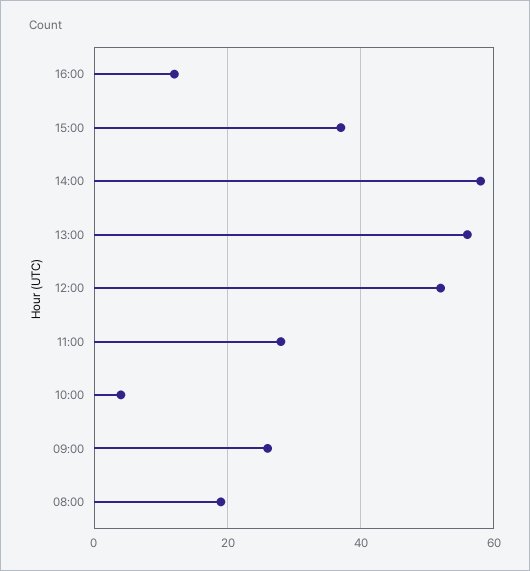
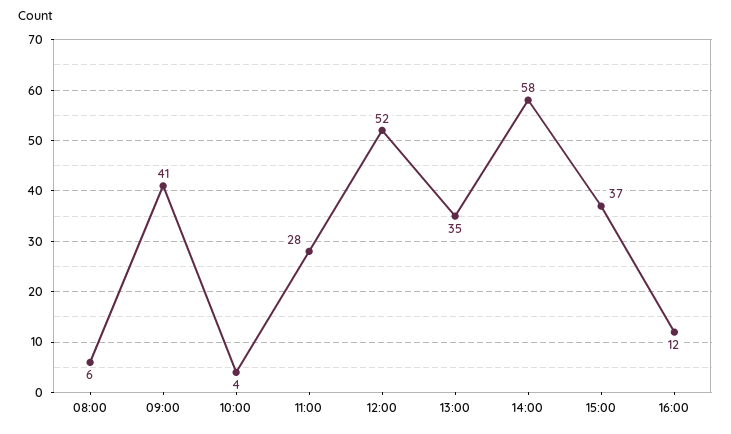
13:00: 55 -> 35
09:00: 25 -> 41
08:00: 20 -> 6

